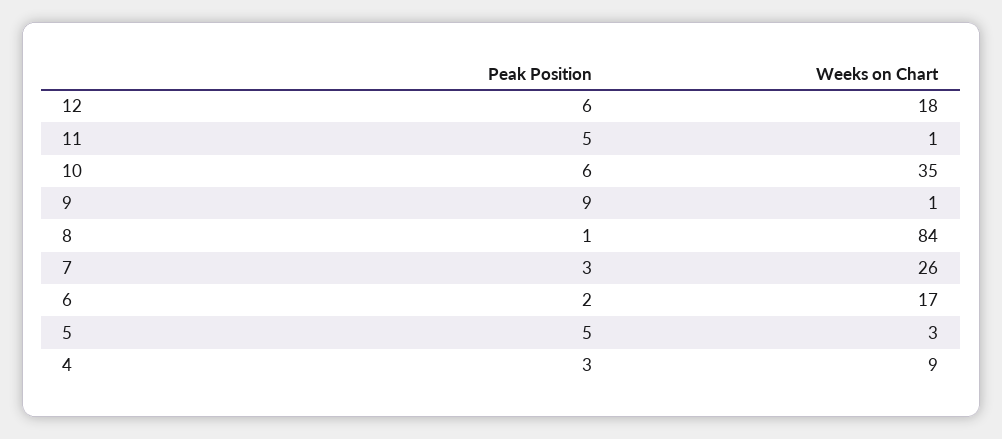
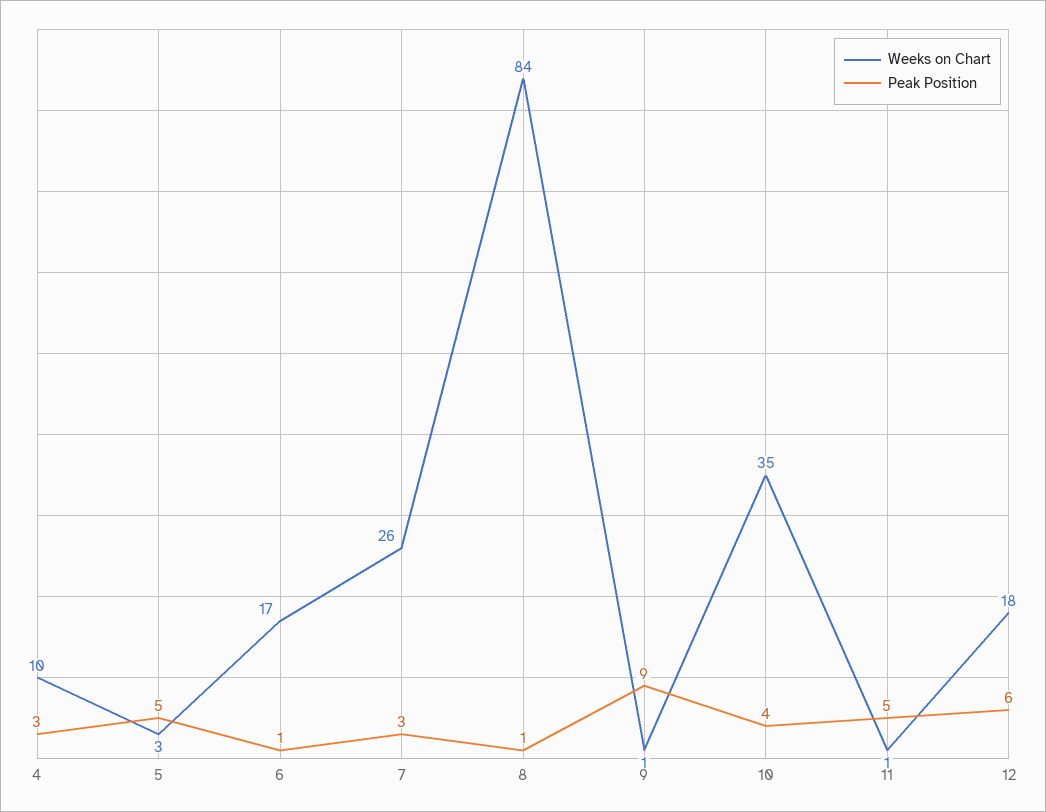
Peak Position, 10: 6 -> 4
Peak Position, 6: 2 -> 1
Weeks on Chart, 4: 9 -> 10

